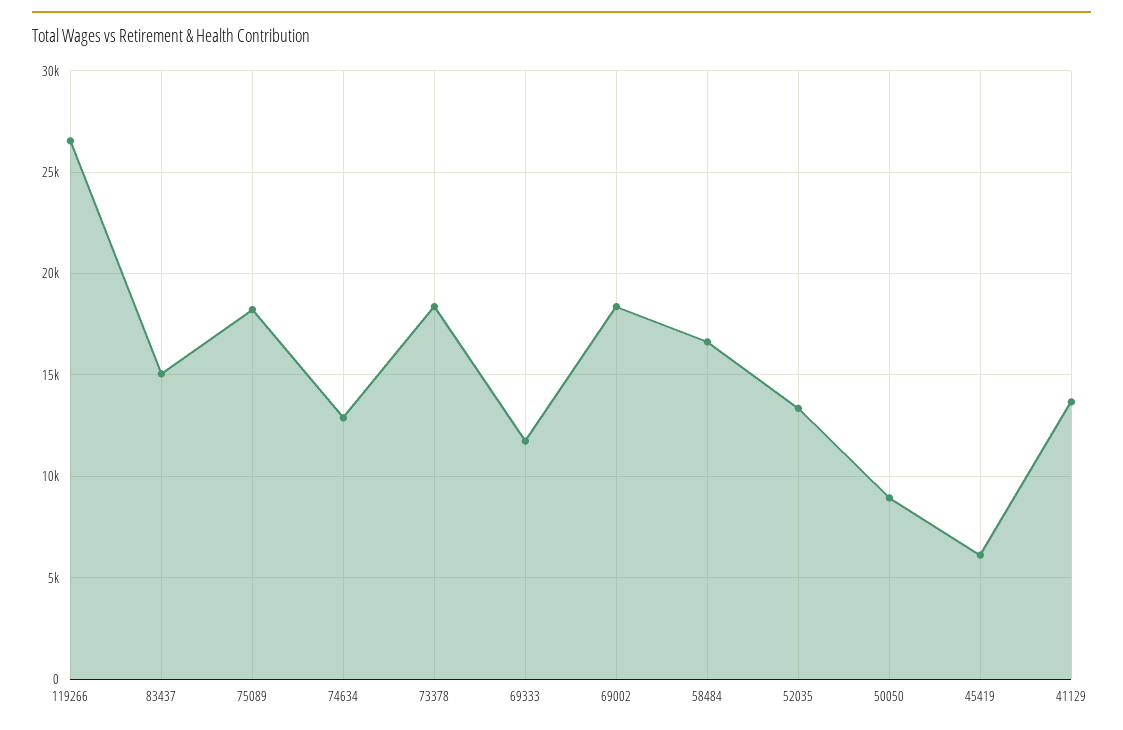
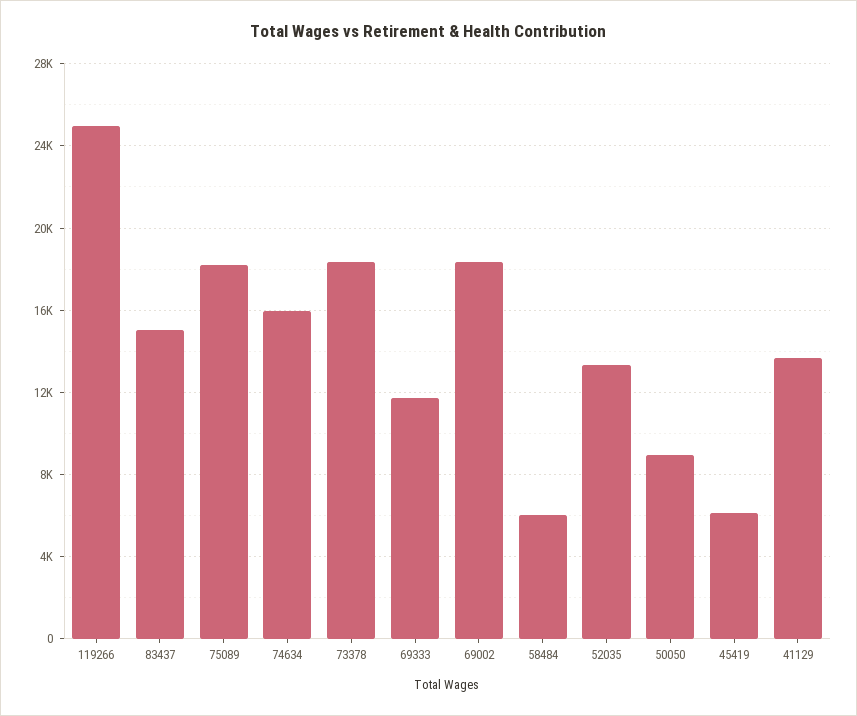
119266: 26500 -> 25000
74634: 13000 -> 16000
58484: 16500 -> 6000

